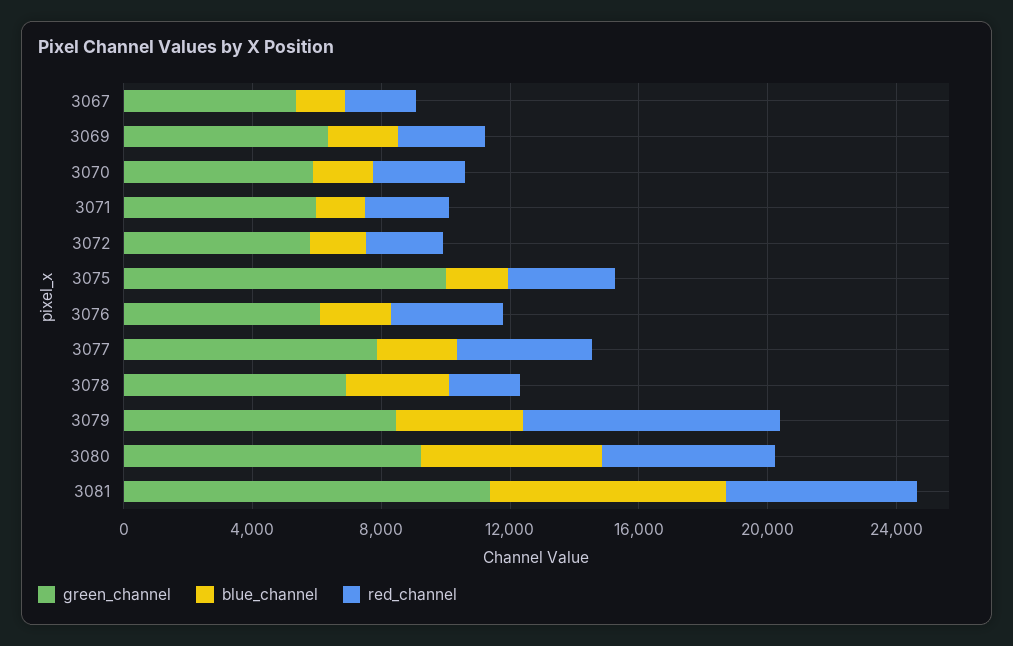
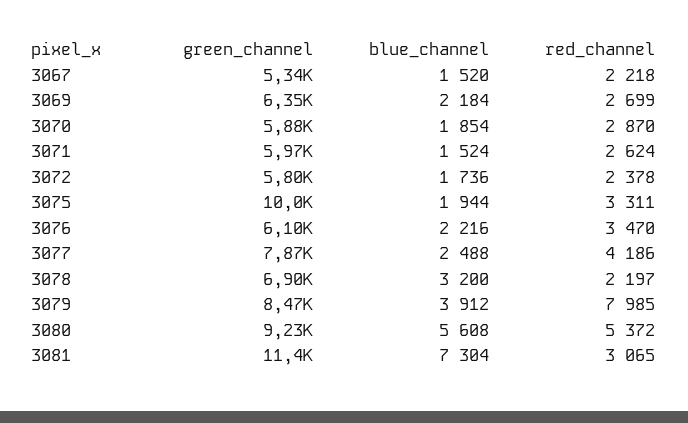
red_channel, 3081: 6000 -> 3065

